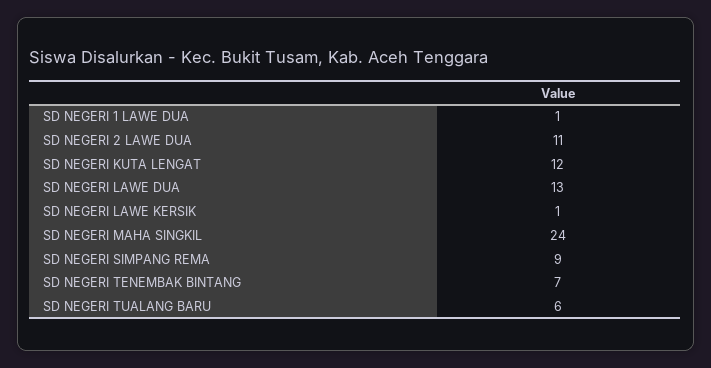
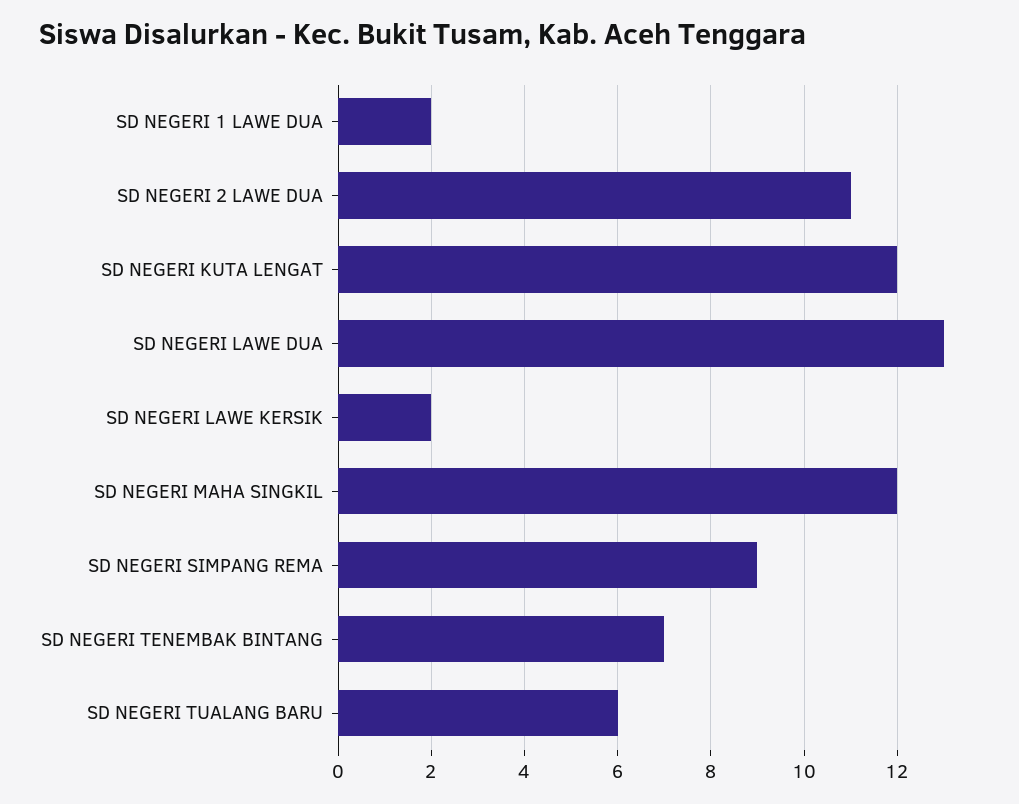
SD NEGERI 1 LAWE DUA: 1 -> 2
SD NEGERI LAWE KERSIK: 1 -> 2
SD NEGERI MAHA SINGKIL: 24 -> 12

